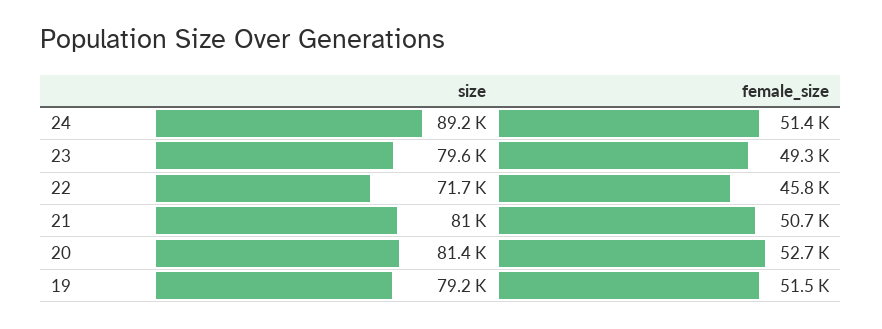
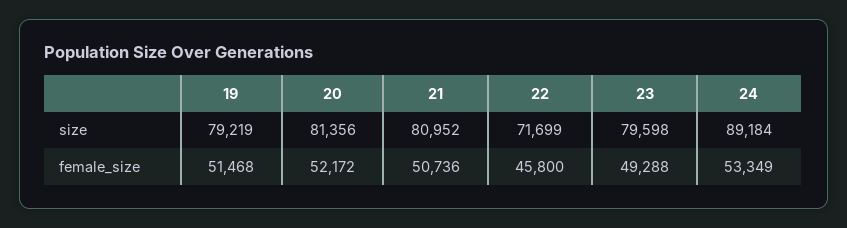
female_size, 24: 51400 -> 53349
female_size, 20: 52700 -> 52172

